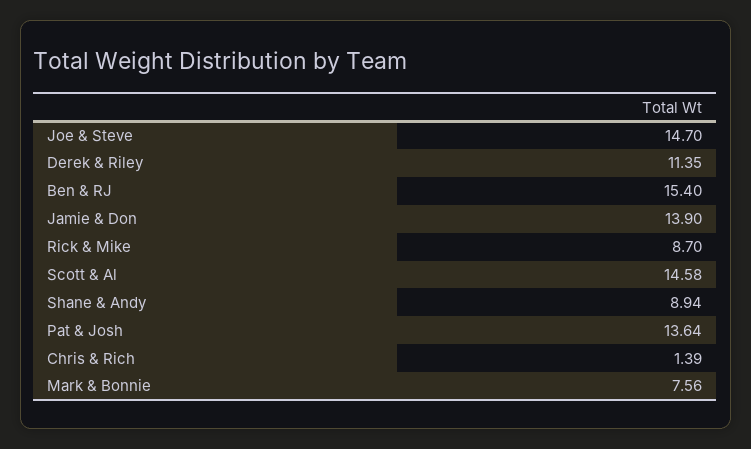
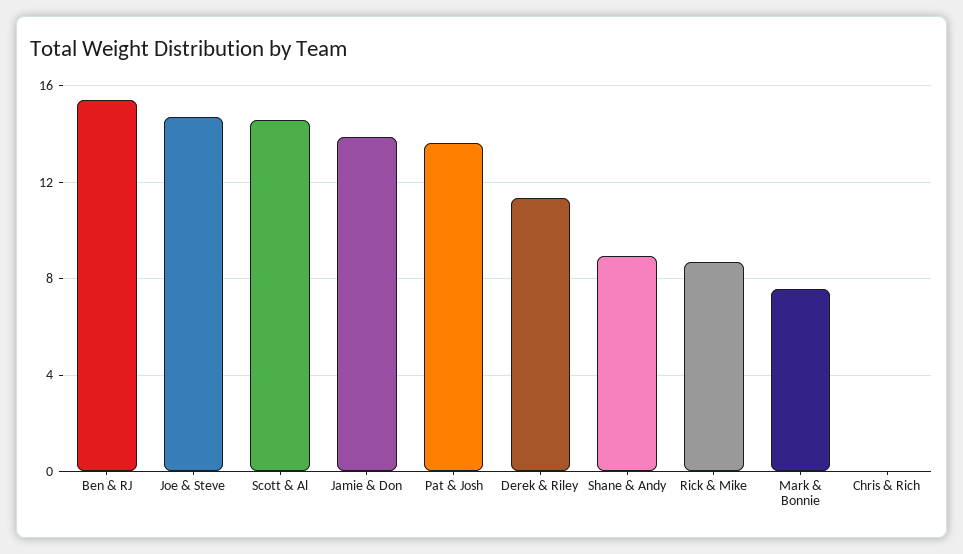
Chris & Rich: 1.39 -> 0

